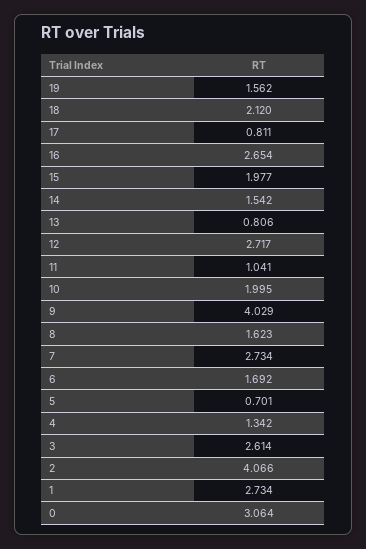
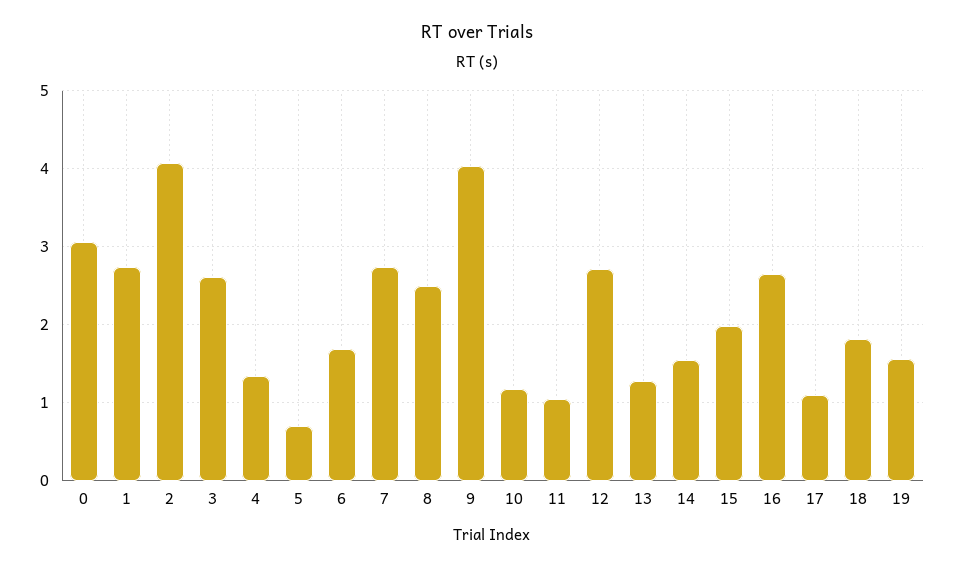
18: 2.12 -> 1.8
17: 0.811 -> 1.1
13: 0.806 -> 1.3
10: 1.995 -> 1.2
8: 1.623 -> 2.5

